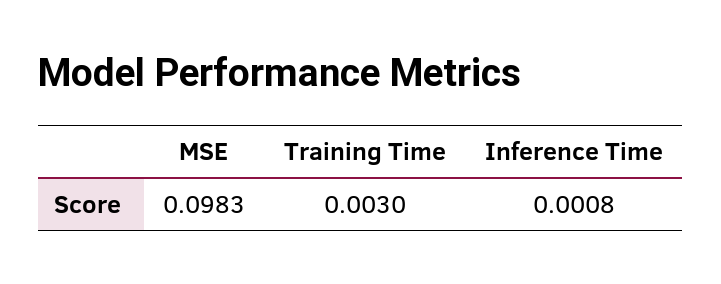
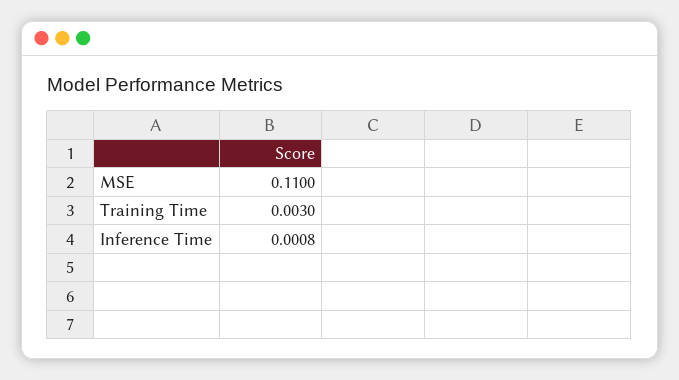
MSE: 0.0983 -> 0.11

